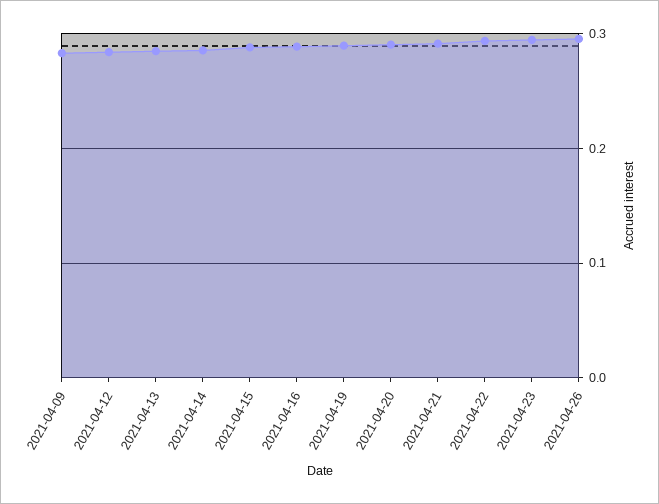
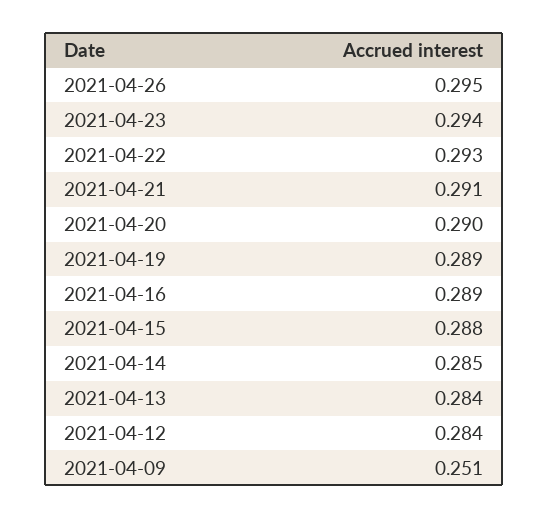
2021-04-09: 0.28 -> 0.251

